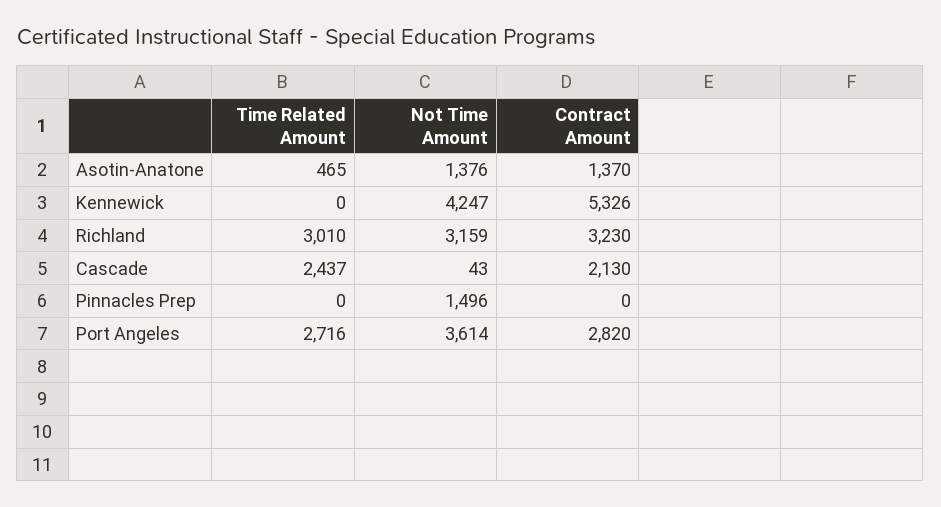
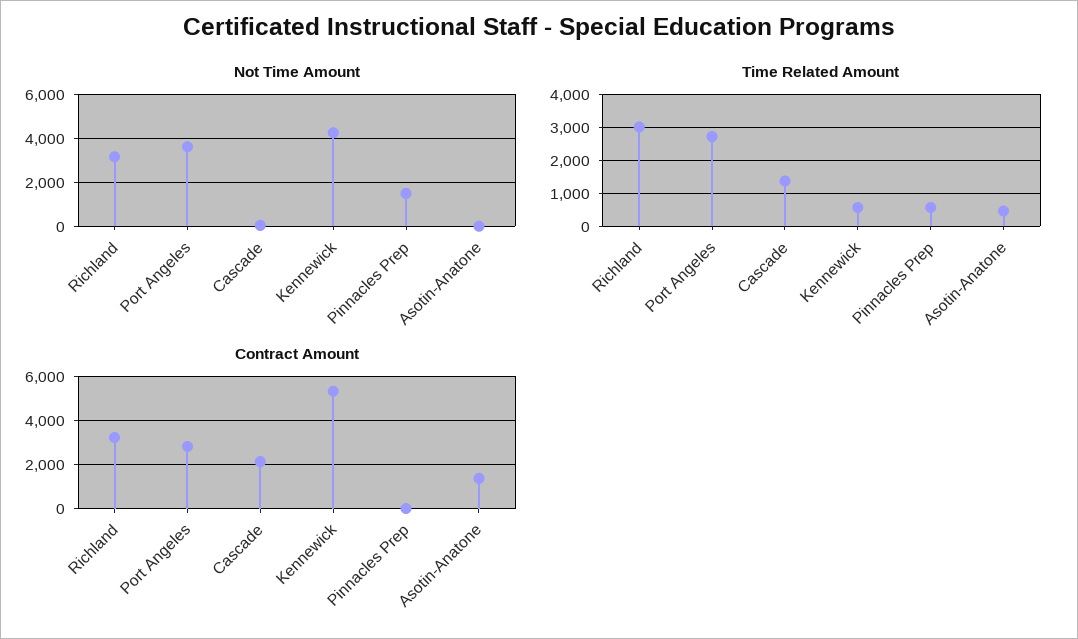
Not Time Amount, Asotin-Anatone: 1376 -> 0
Time Related Amount, Kennewick: 0 -> 600
Time Related Amount, Cascade: 2437 -> 1400
Time Related Amount, Pinnacles Prep: 0 -> 600

